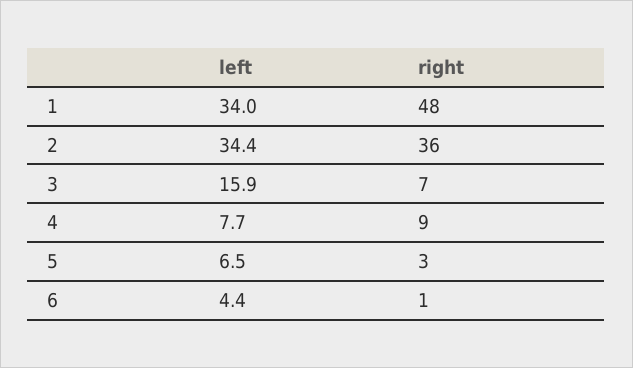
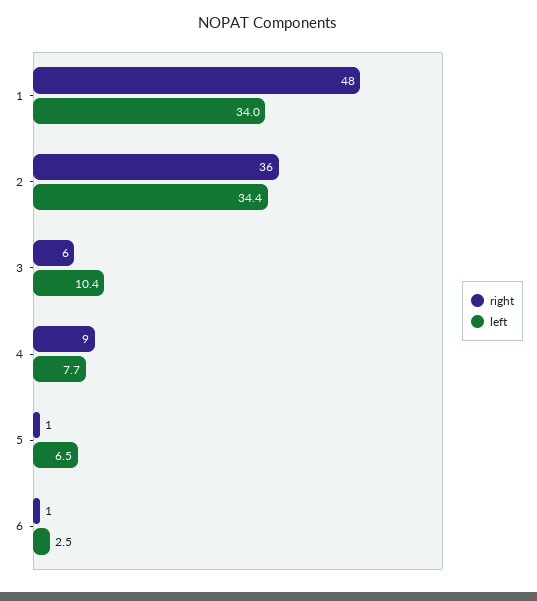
left, 3: 15.9 -> 10.4
right, 3: 7 -> 6
right, 5: 3 -> 1
left, 6: 4.4 -> 2.5

